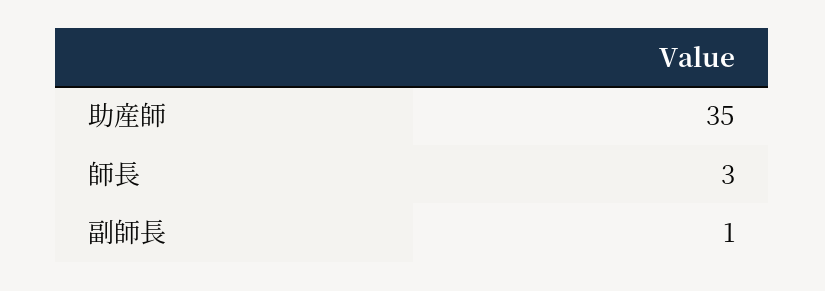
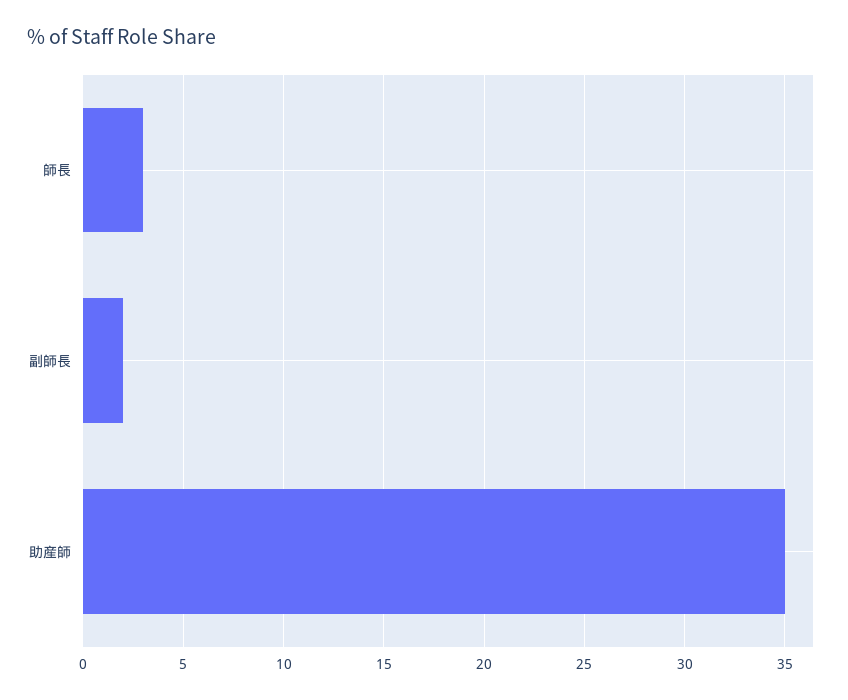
副師長: 1 -> 2

